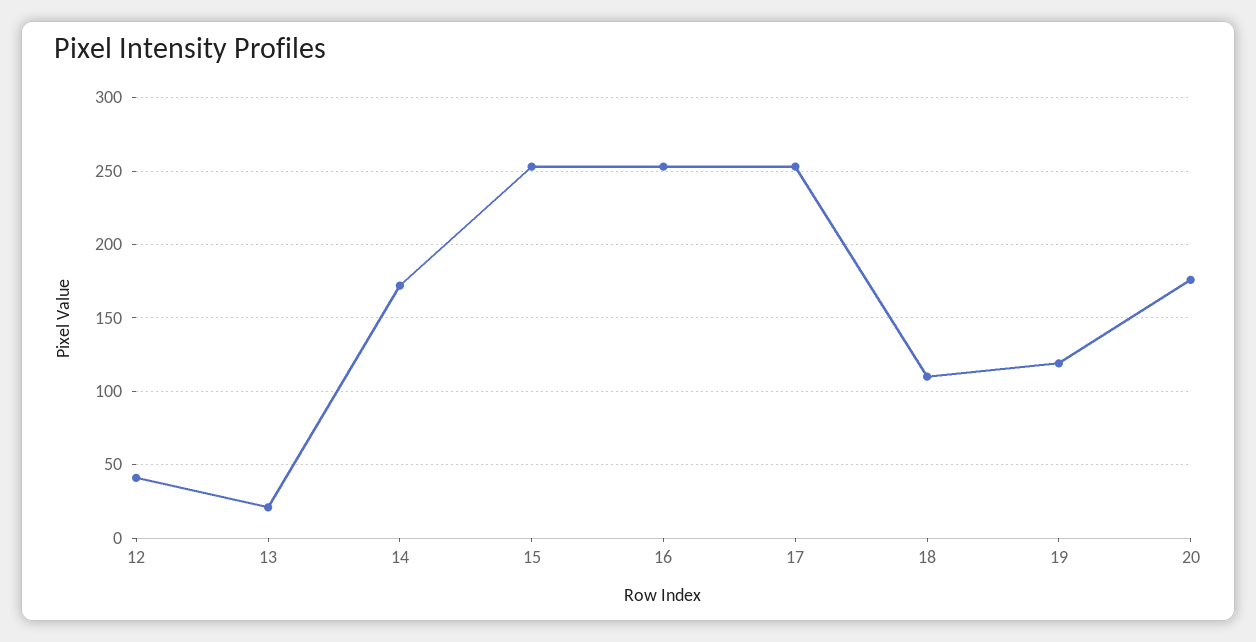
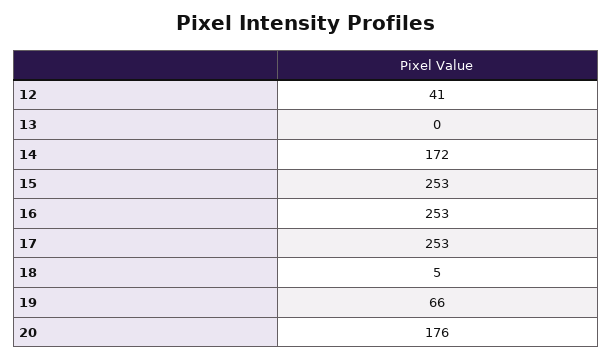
13: 20 -> 0
18: 110 -> 5
19: 120 -> 66

